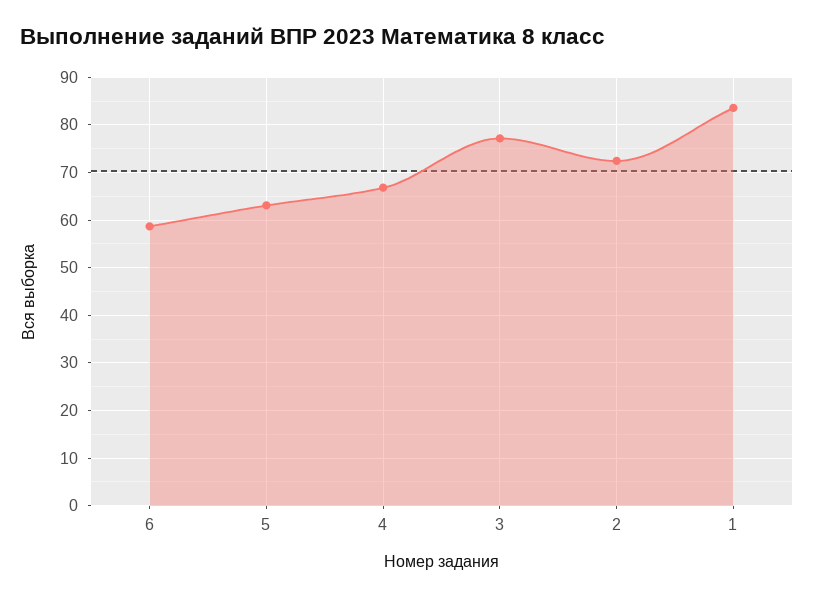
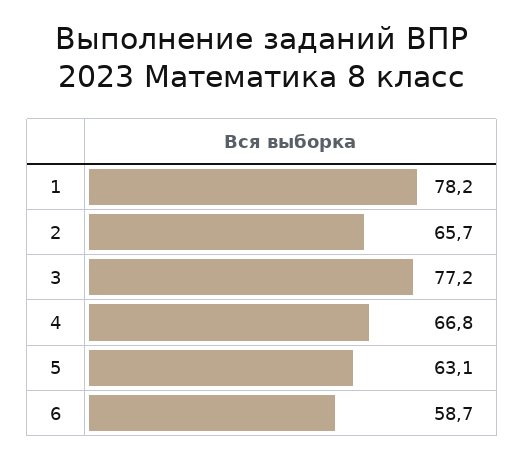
2: 72 -> 65.7
1: 84 -> 78.2

